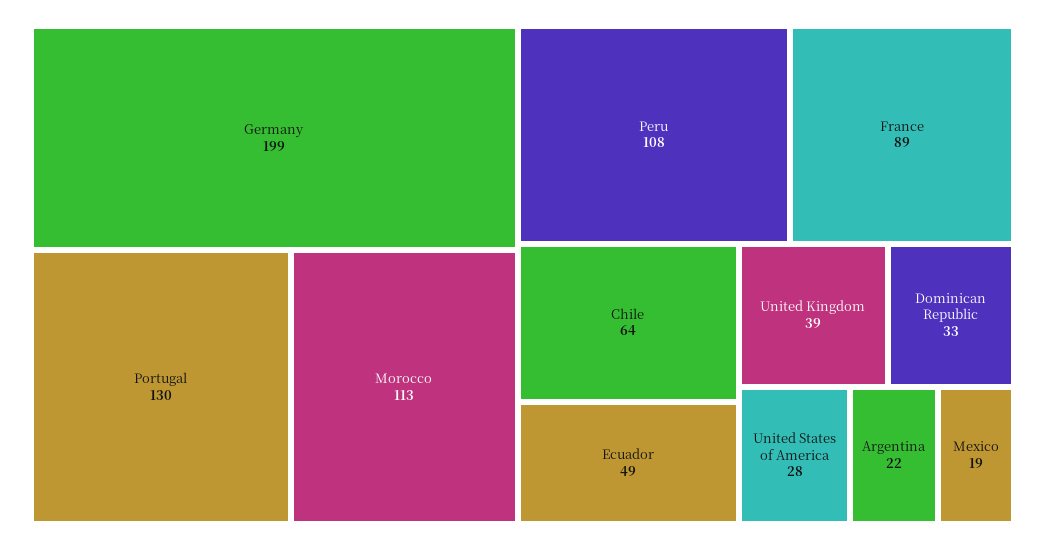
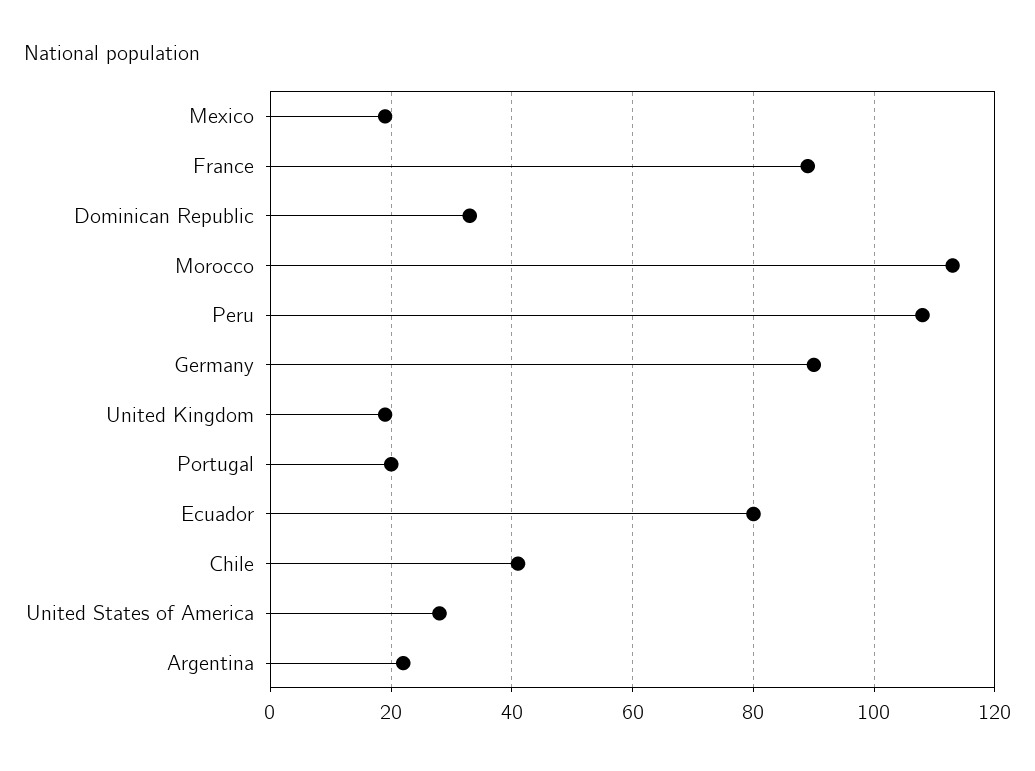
Germany: 199 -> 90
Portugal: 130 -> 20
Chile: 64 -> 40
Ecuador: 49 -> 80
United Kingdom: 39 -> 20

